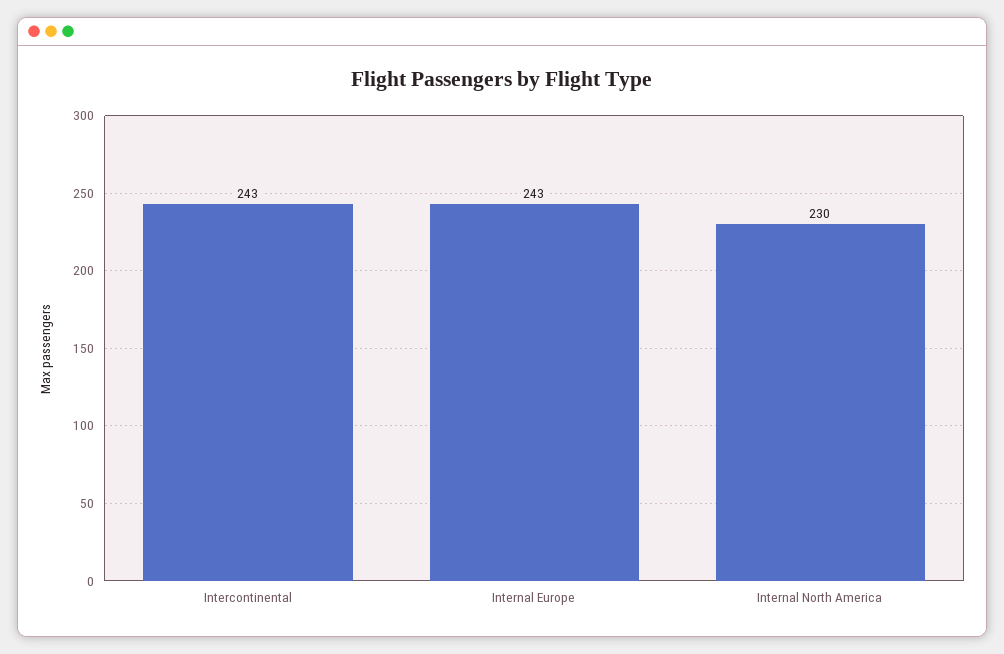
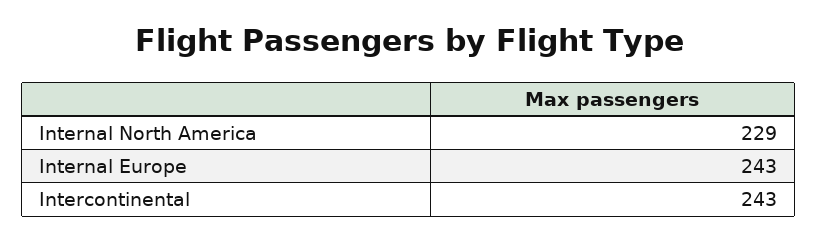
Internal North America: 230 -> 229

